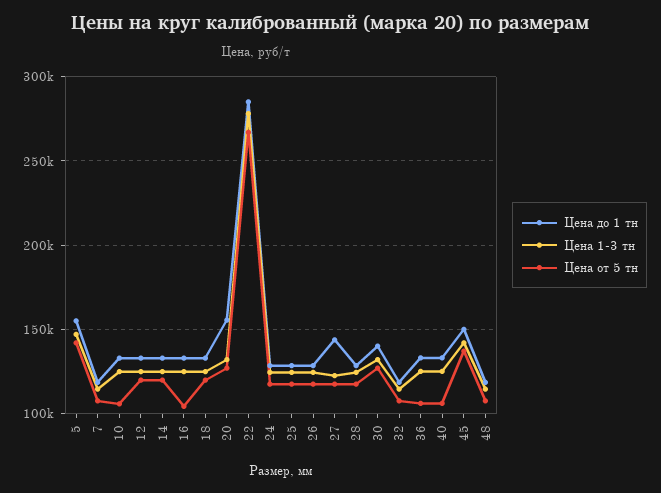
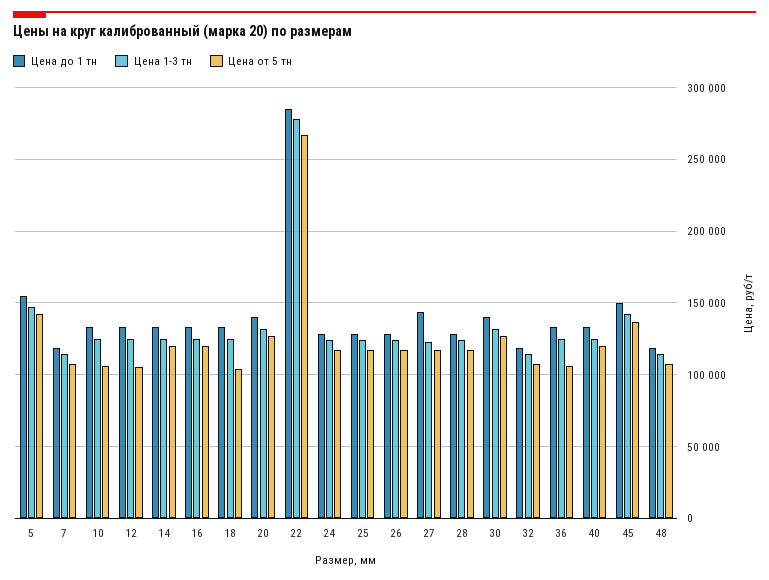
Цена от 5 тн, 12: 120000 -> 105000
Цена от 5 тн, 16: 105000 -> 120000
Цена от 5 тн, 18: 120000 -> 105000
Цена до 1 тн, 20: 155000 -> 140000
Цена от 5 тн, 40: 105000 -> 120000

